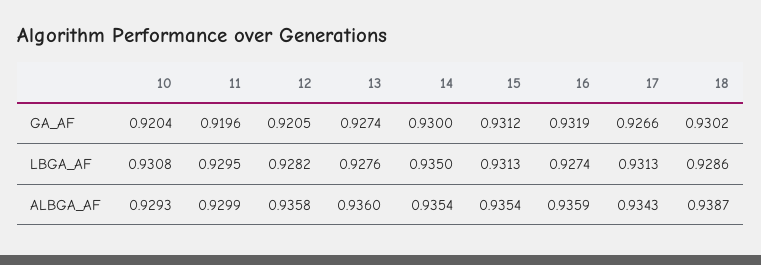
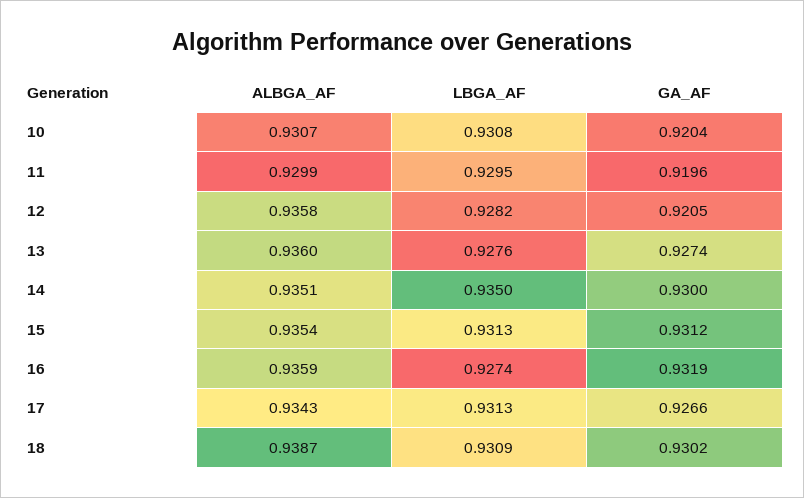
18, LBGA_AF: 0.9286 -> 0.9309
10, ALBGA_AF: 0.9293 -> 0.9307
14, ALBGA_AF: 0.9354 -> 0.9351

